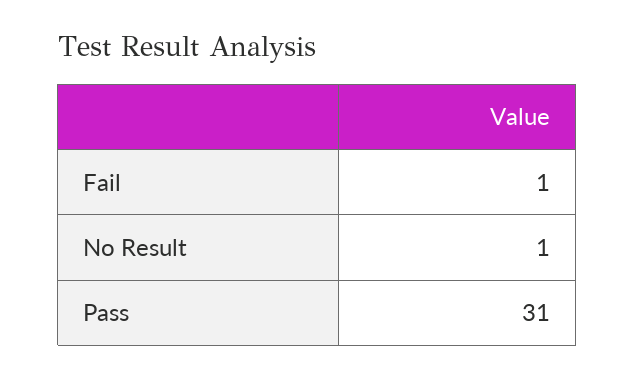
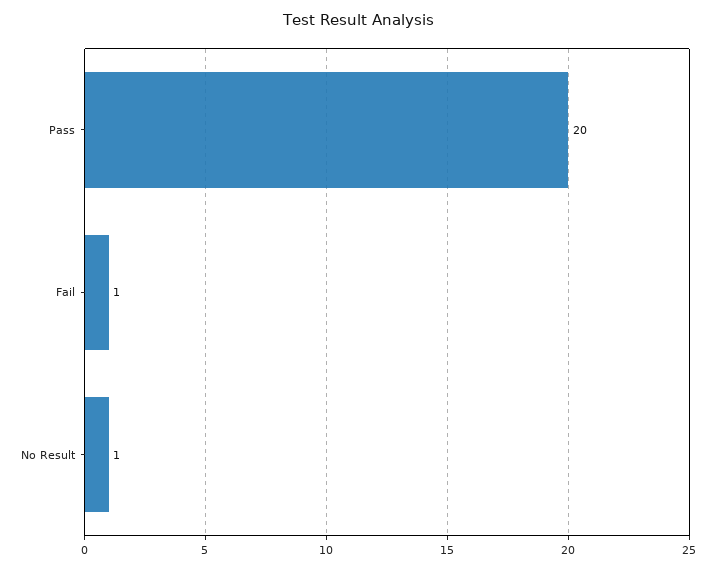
Pass: 31 -> 20

